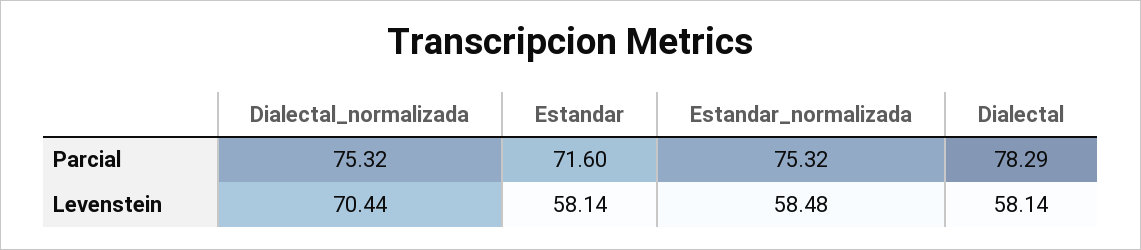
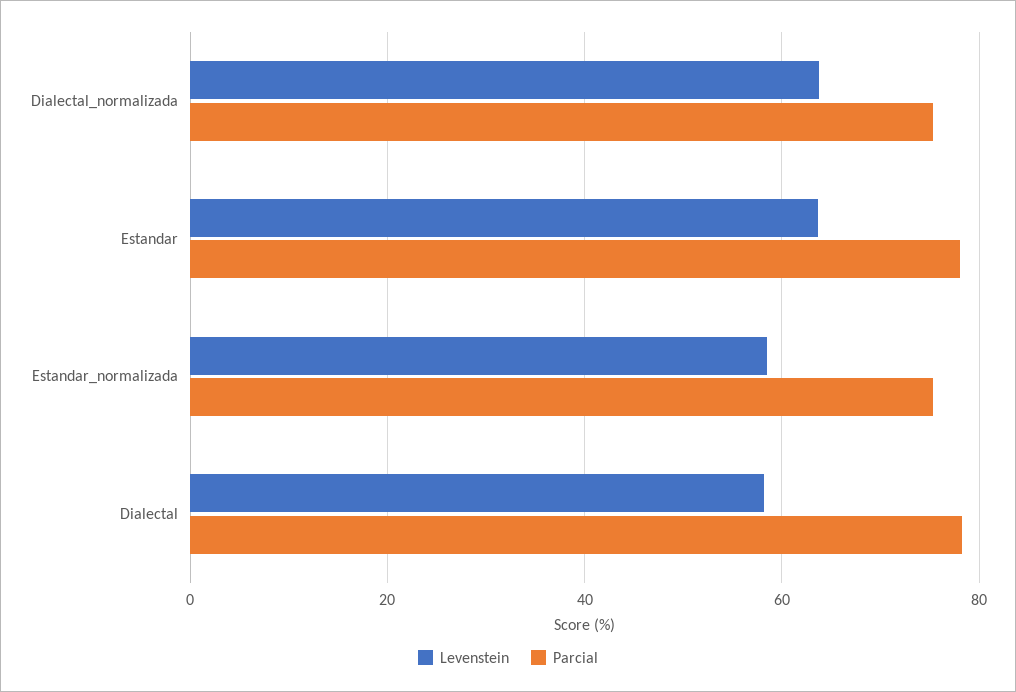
Parcial, Estandar: 71.6 -> 78
Levenstein, Dialectal_normalizada: 70.44 -> 64
Levenstein, Estandar: 58.14 -> 64

